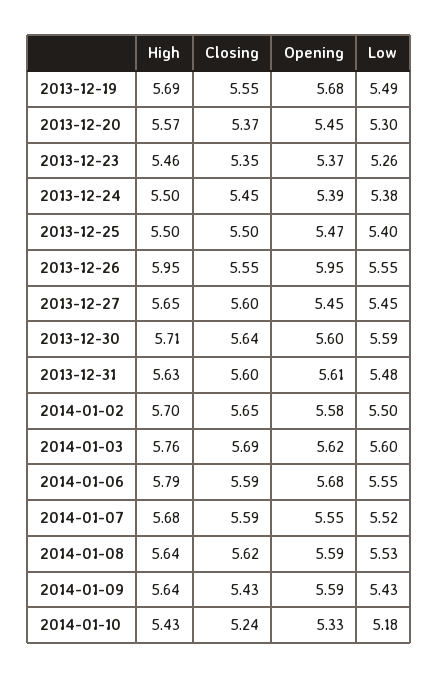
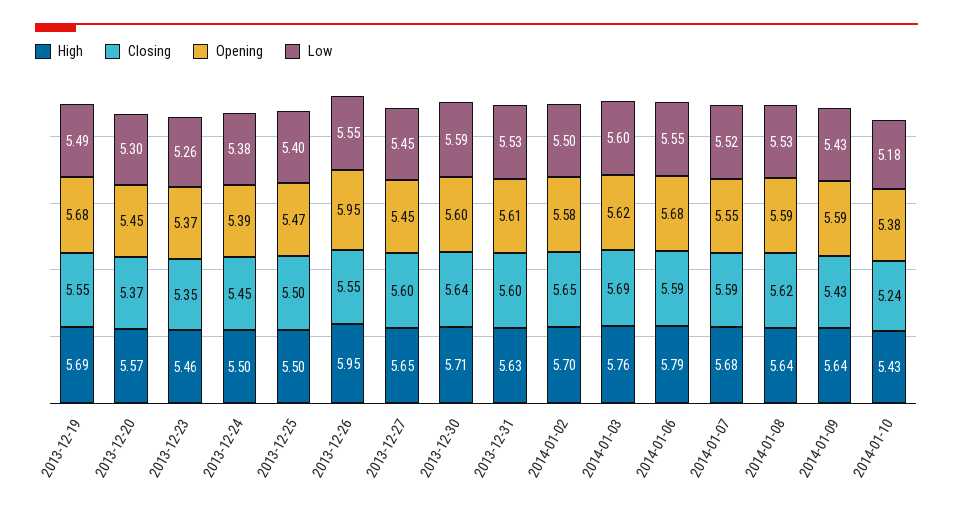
Low, 2013-12-31: 5.48 -> 5.53
Opening, 2014-01-10: 5.33 -> 5.38

